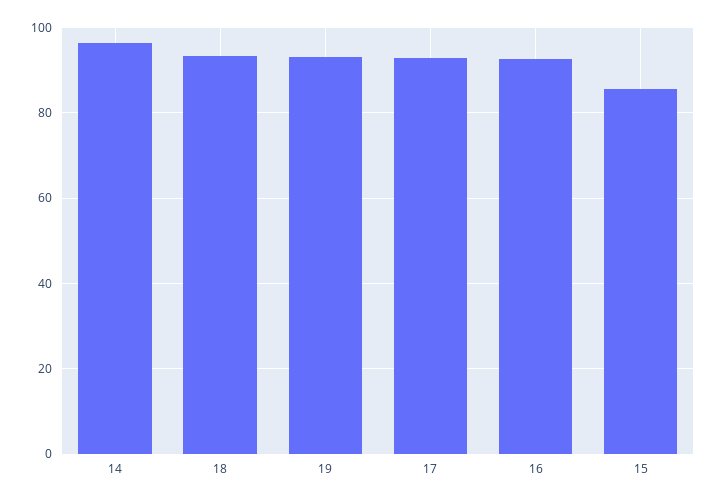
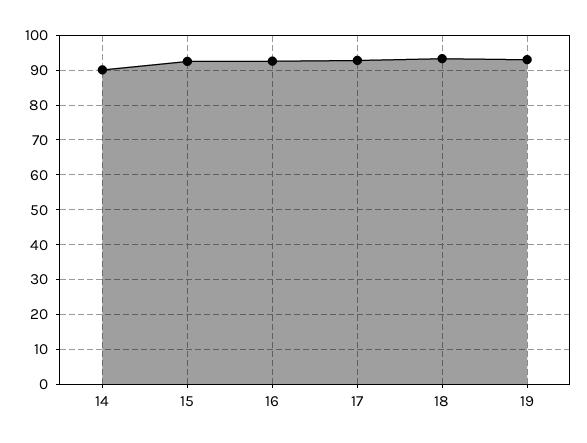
14: 96 -> 90
15: 86 -> 92

